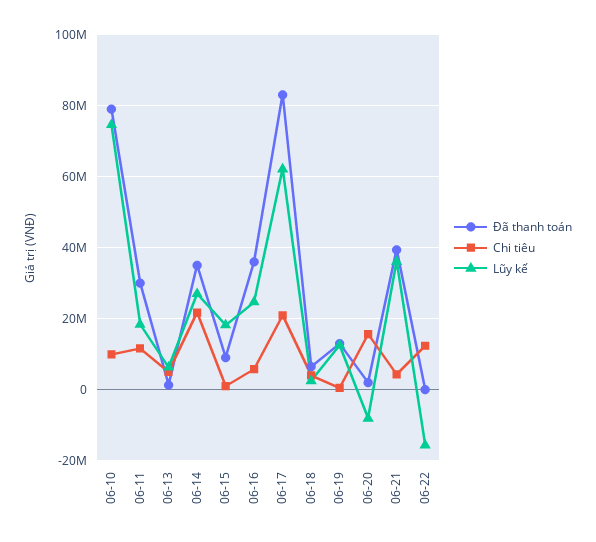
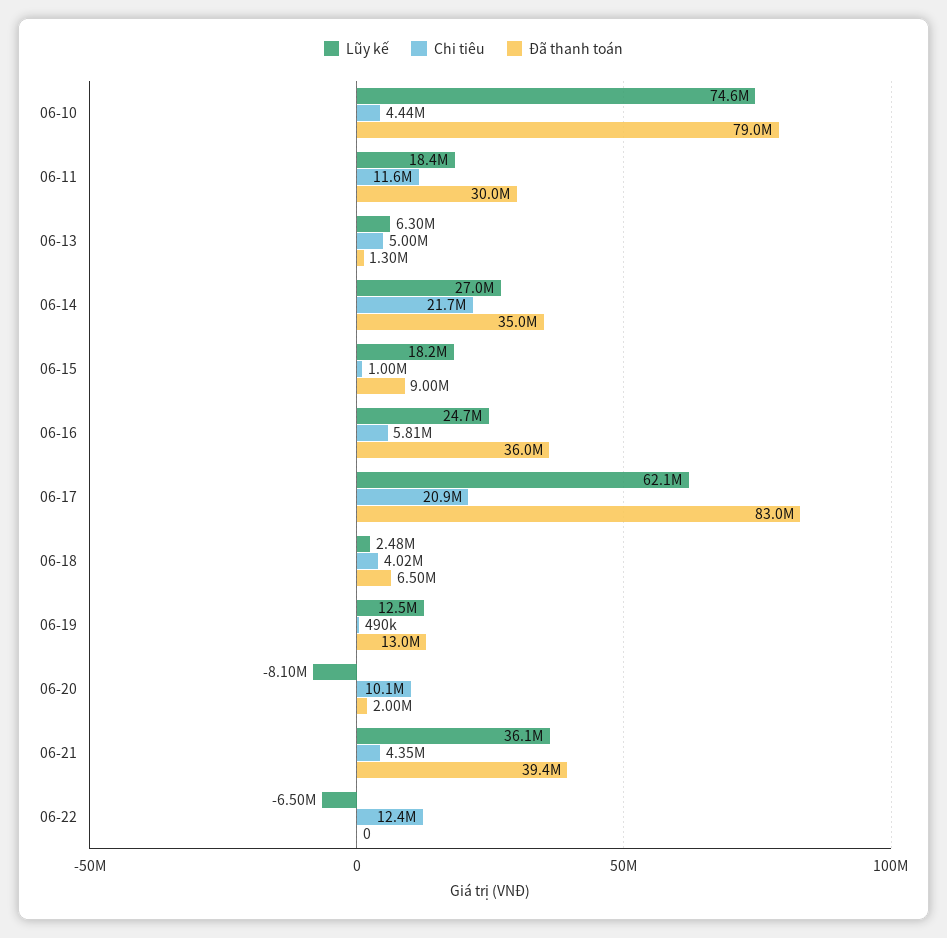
Chi tiêu, 06-10: 10000000 -> 4440000
Chi tiêu, 06-20: 16000000 -> 10100000
Lũy kế, 06-22: -16000000 -> -6500000

